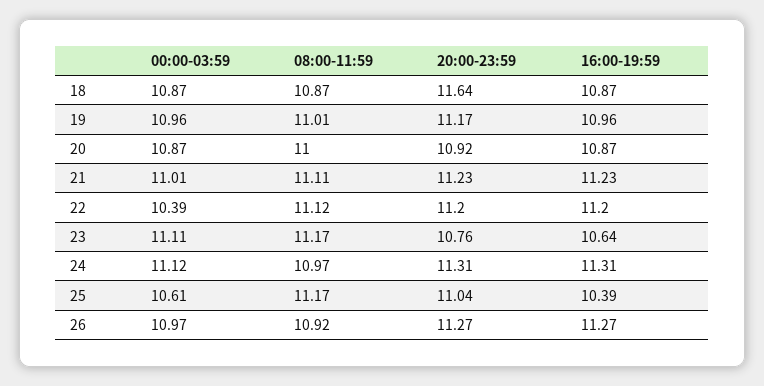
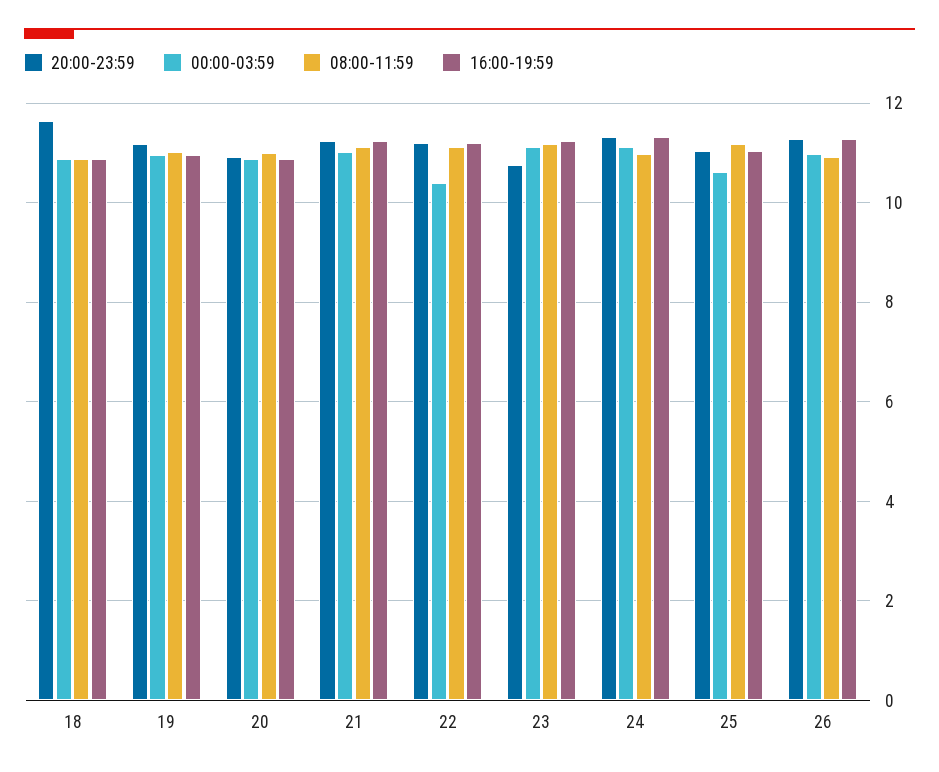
16:00-19:59, 23: 10.64 -> 11.2
16:00-19:59, 25: 10.39 -> 11

